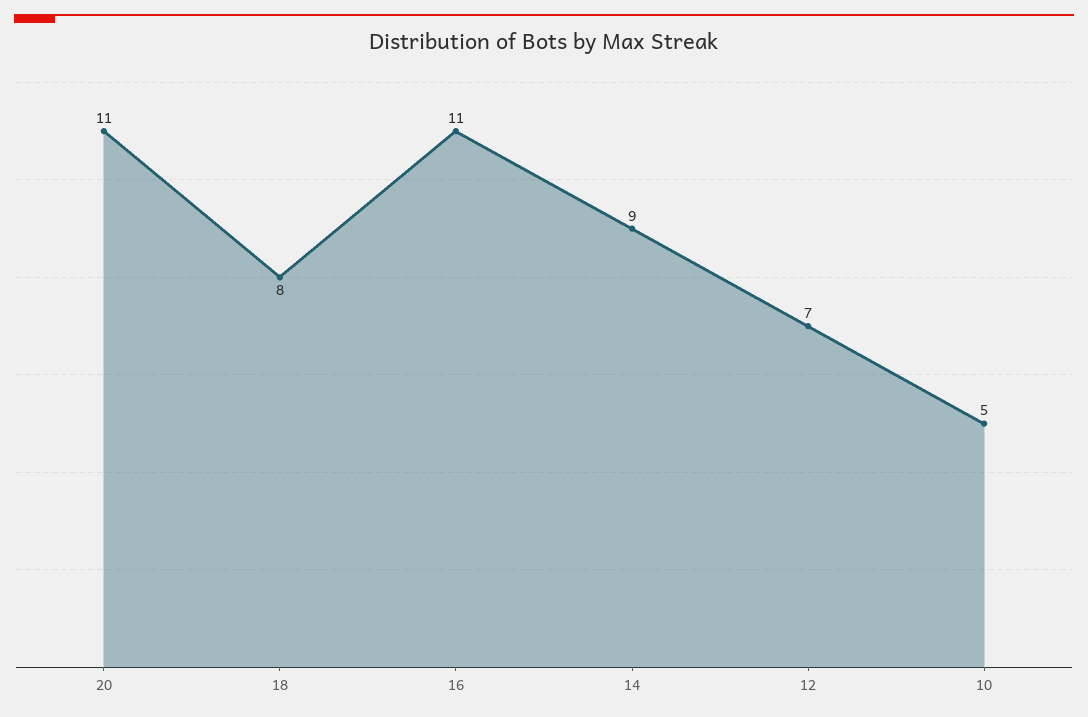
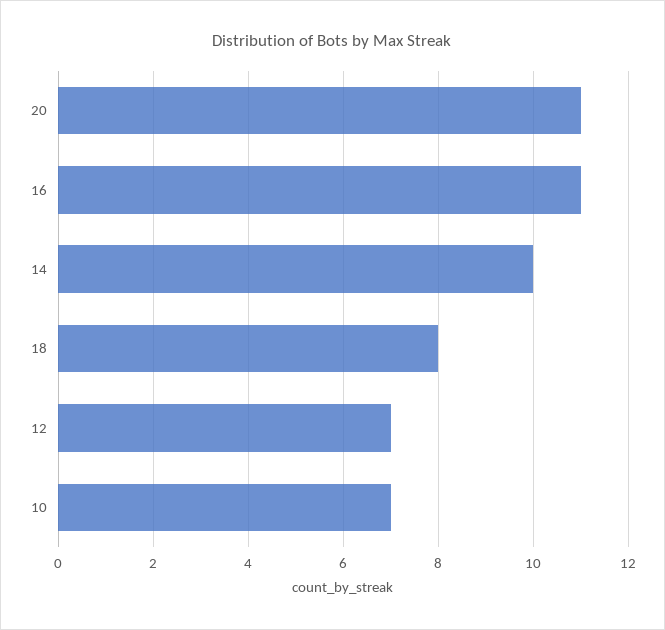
14: 9 -> 10
10: 5 -> 7

